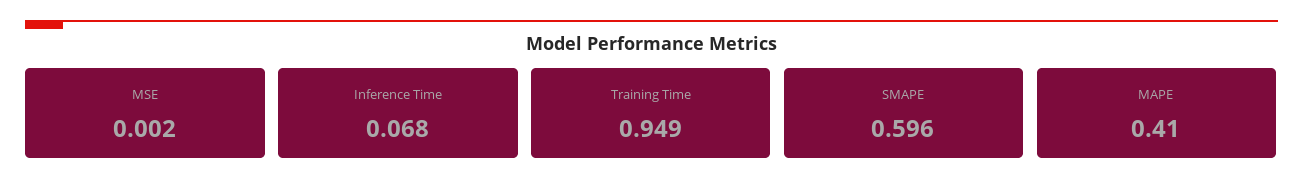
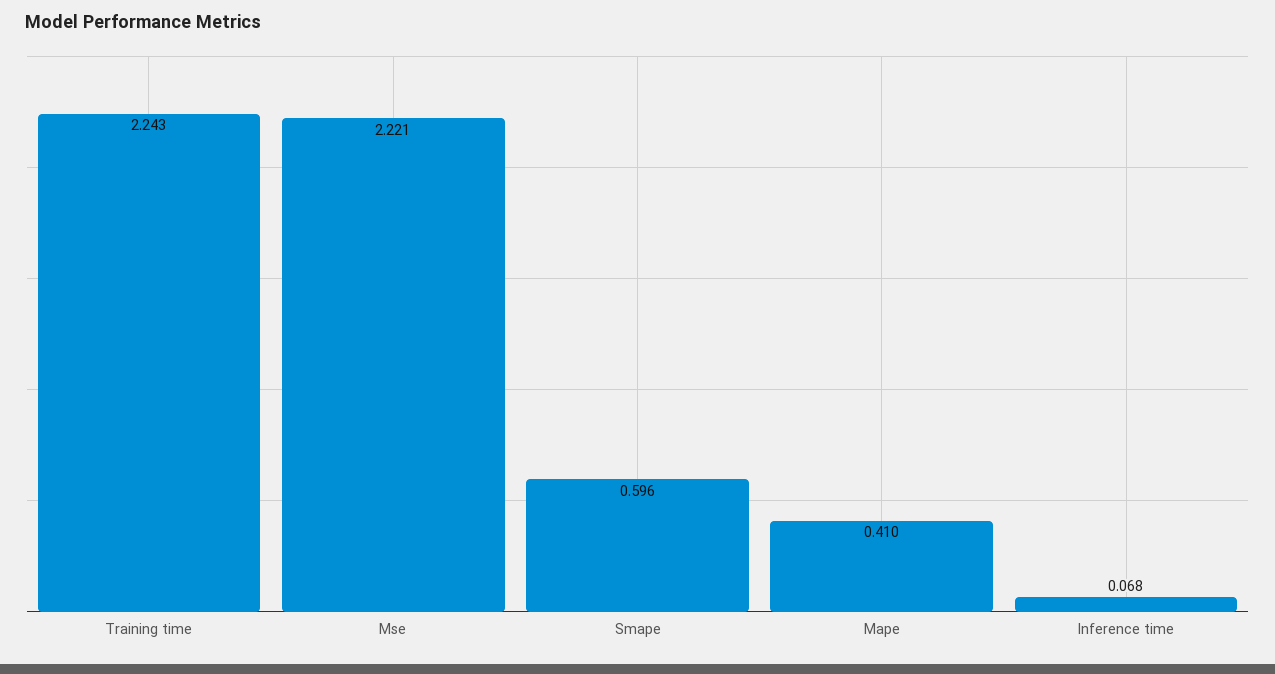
MSE: 0.002 -> 2.221
Training Time: 0.949 -> 2.243

